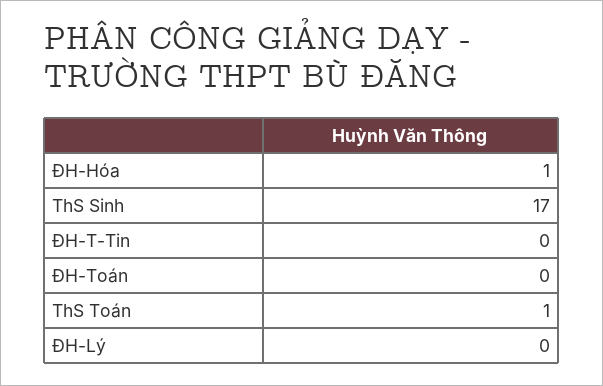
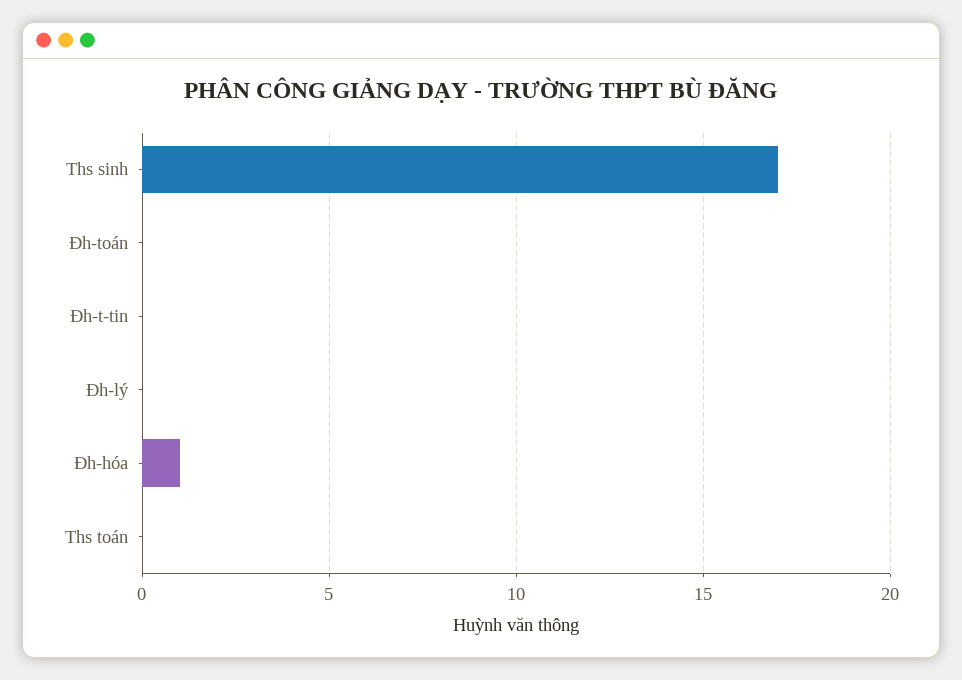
ThS Toán: 1 -> 0

